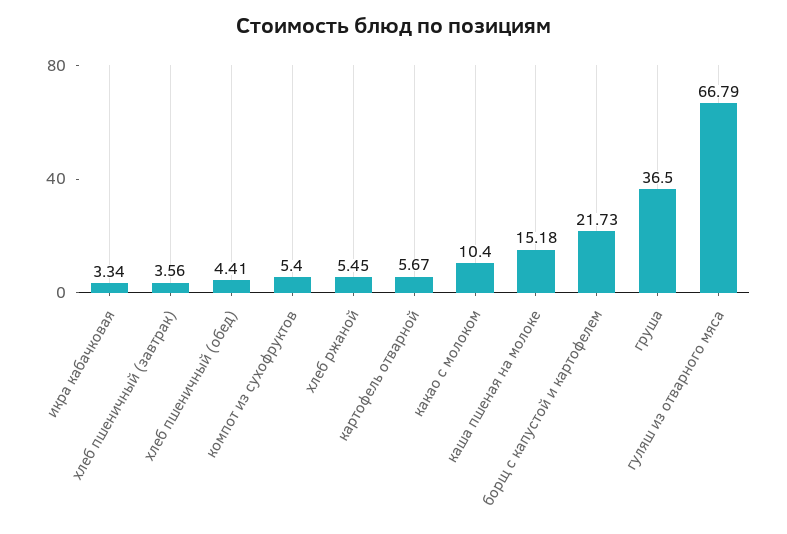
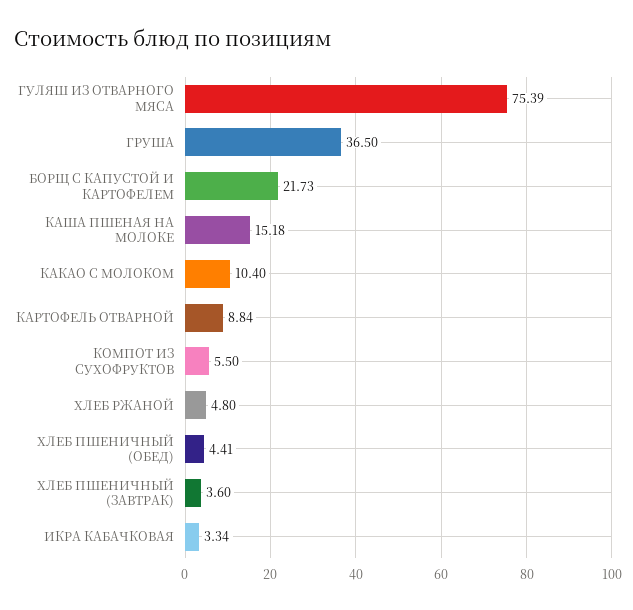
хлеб пшеничный (завтрак): 3.56 -> 3.6
компот из сухофруктов: 5.4 -> 5.5
хлеб ржаной: 5.45 -> 4.8
картофель отварной: 5.67 -> 8.84
гуляш из отварного мяса: 66.79 -> 75.39

